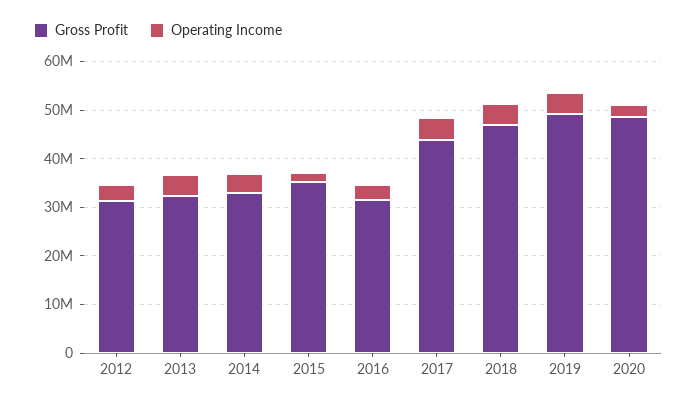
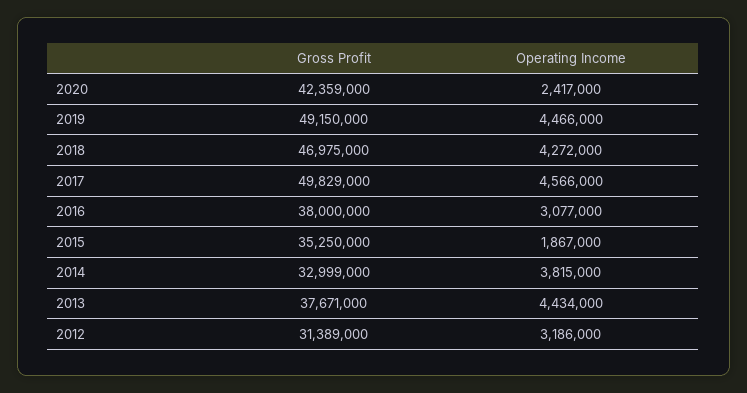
Gross Profit, 2013: 32000000 -> 37671000
Gross Profit, 2016: 32000000 -> 38000000
Gross Profit, 2017: 44000000 -> 49829000
Gross Profit, 2020: 48000000 -> 42359000

